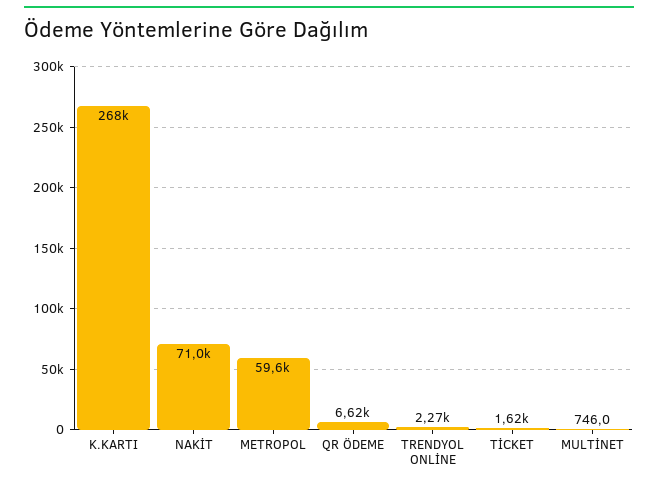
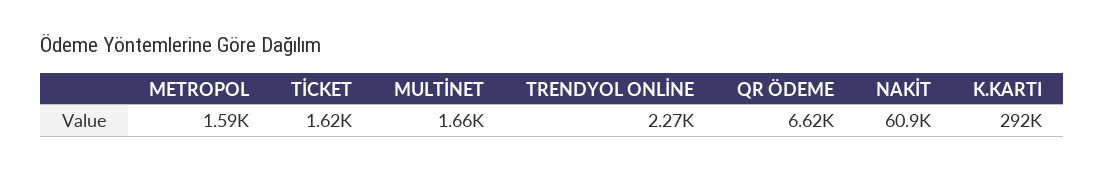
K.KARTI: 268000 -> 292000
NAKİT: 71000 -> 60900
METROPOL: 59600 -> 1590
MULTİNET: 746 -> 1660

